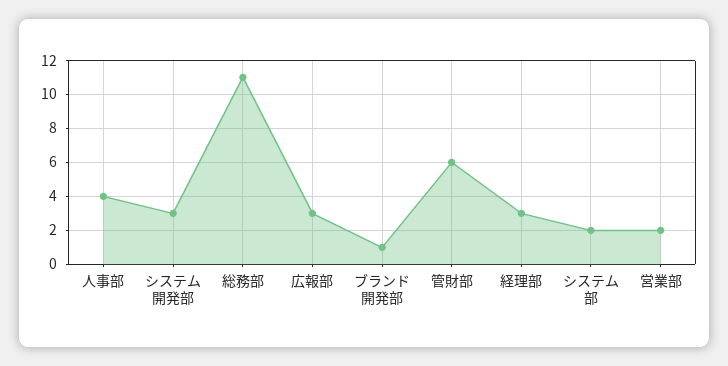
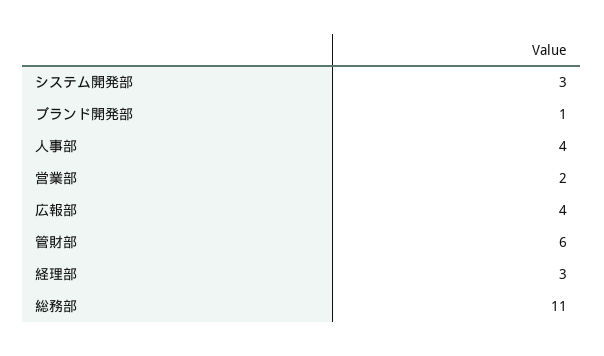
広報部: 3 -> 4
システム部: 2 -> none

